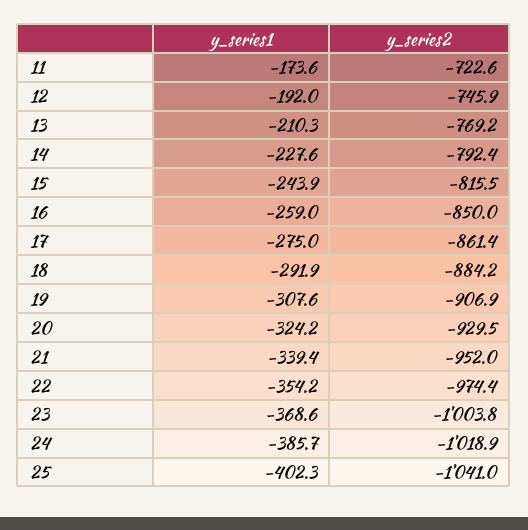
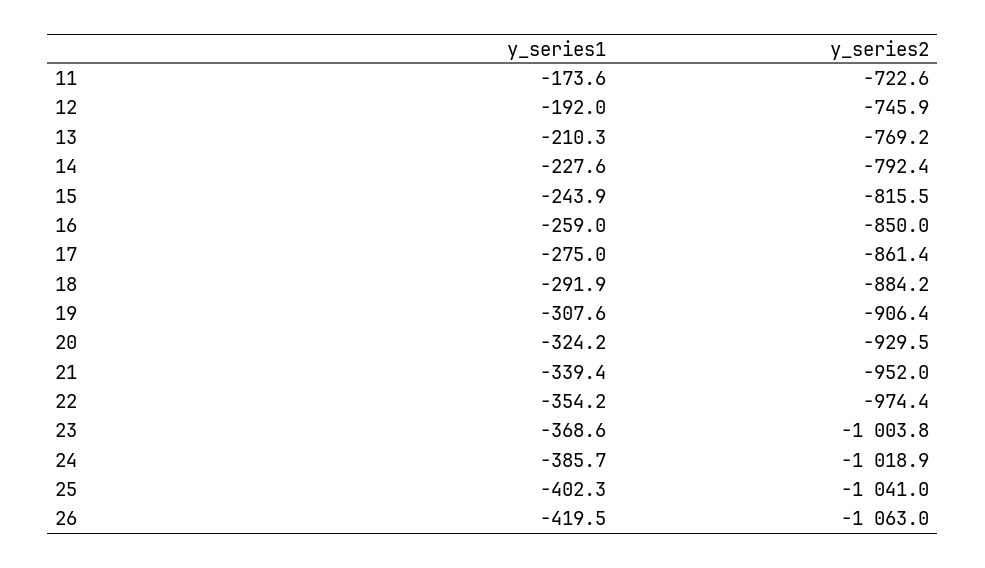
y_series2, 19: -906.9 -> -906.4
y_series1, 26: none -> -419.5
y_series2, 26: none -> -1063

